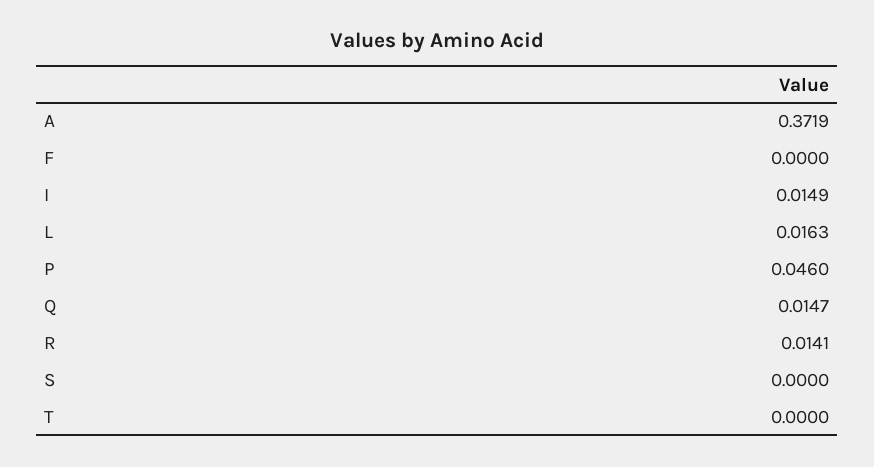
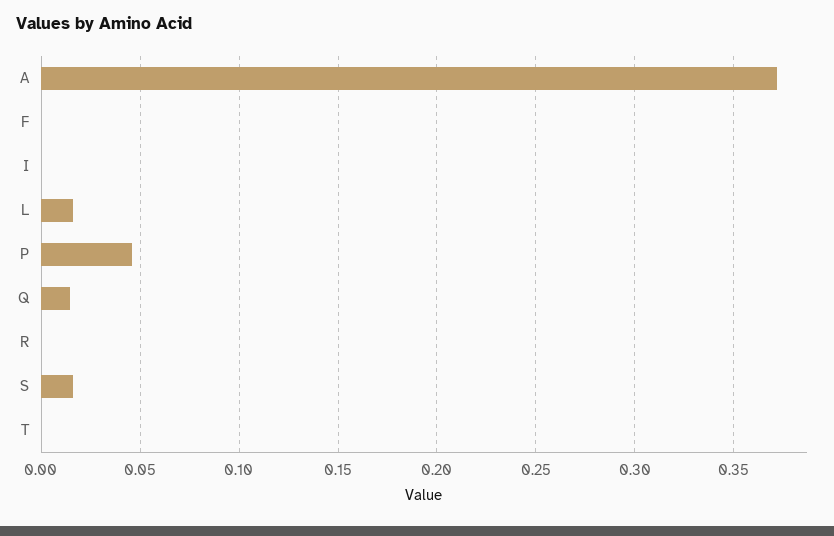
I: 0.0149 -> 0
R: 0.0141 -> 0
S: 0 -> 0.015

